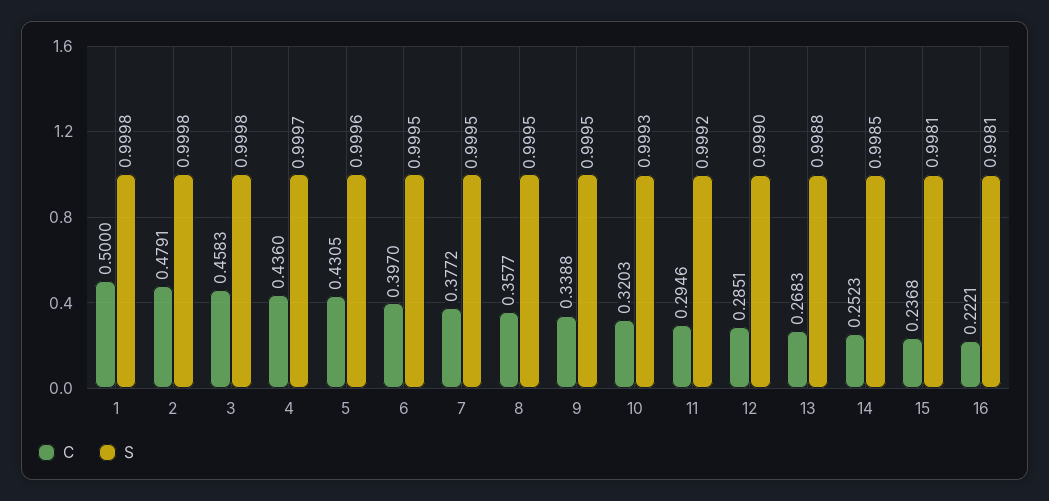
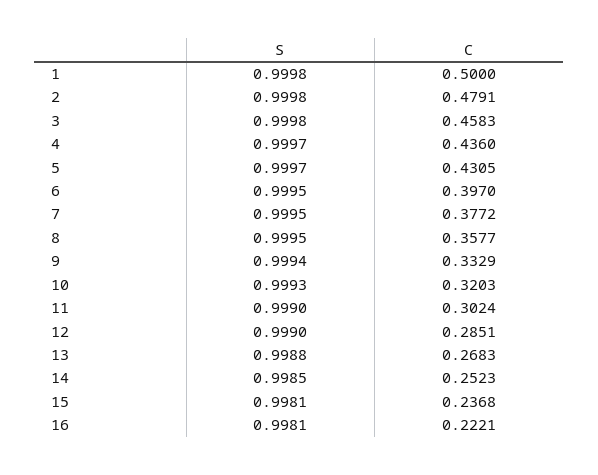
S, 5: 0.9996 -> 0.9997
C, 9: 0.3388 -> 0.3329
S, 9: 0.9995 -> 0.9994
C, 11: 0.2946 -> 0.3024
S, 11: 0.9992 -> 0.999

